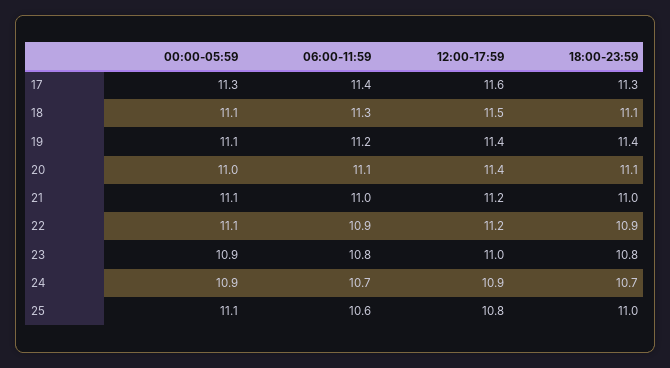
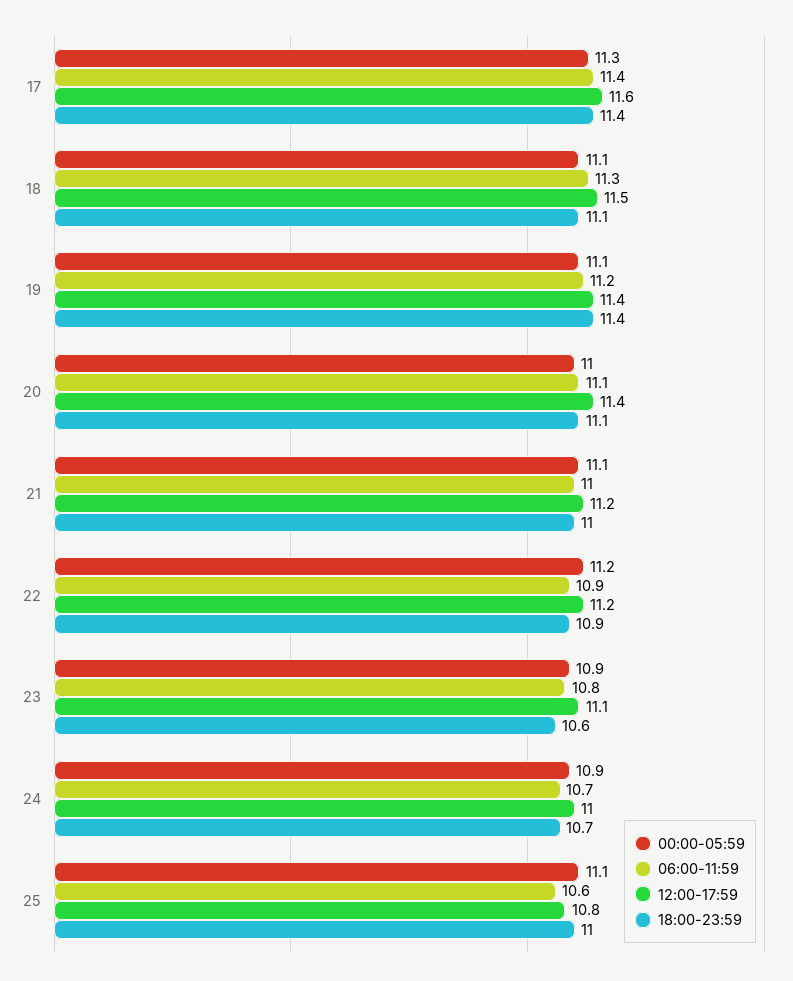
18:00-23:59, 17: 11.3 -> 11.4
00:00-05:59, 22: 11.1 -> 11.2
12:00-17:59, 23: 11 -> 11.1
18:00-23:59, 23: 10.8 -> 10.6
12:00-17:59, 24: 10.9 -> 11

